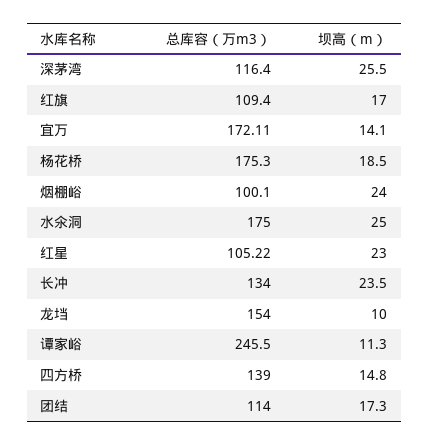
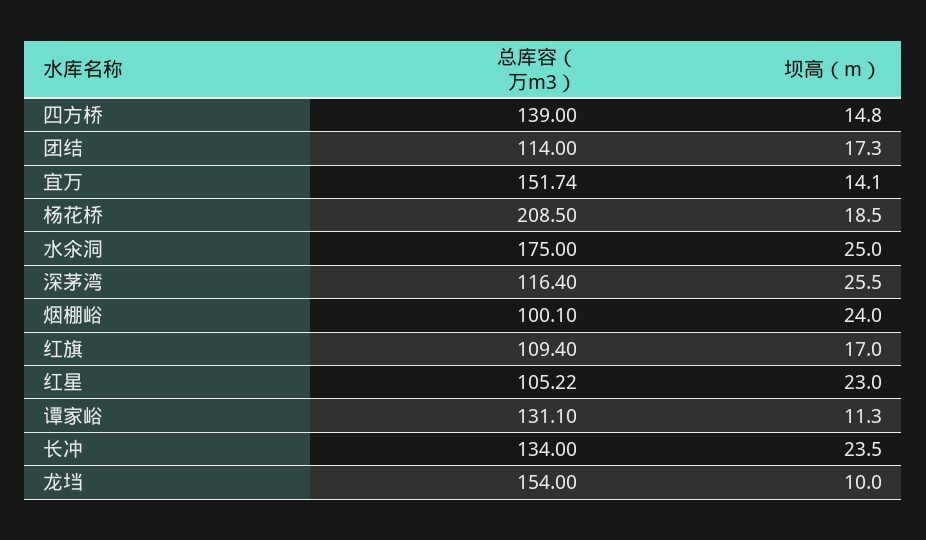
总库容（万m3）, 宜万: 172.11 -> 151.74
总库容（万m3）, 杨花桥: 175.3 -> 208.5
总库容（万m3）, 谭家峪: 245.5 -> 131.1

